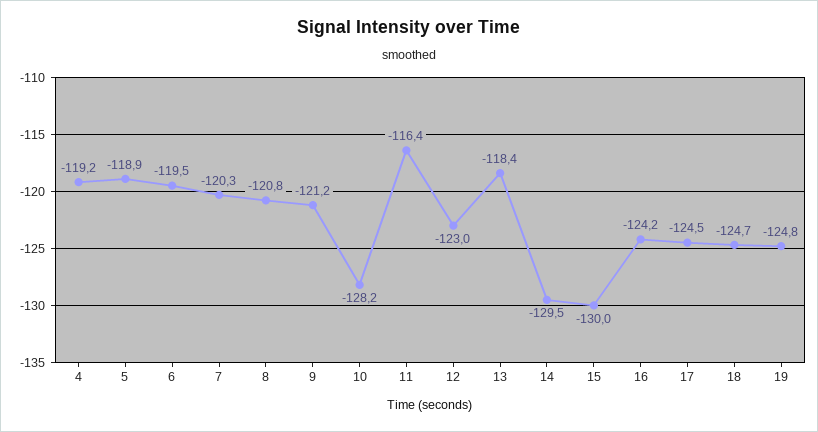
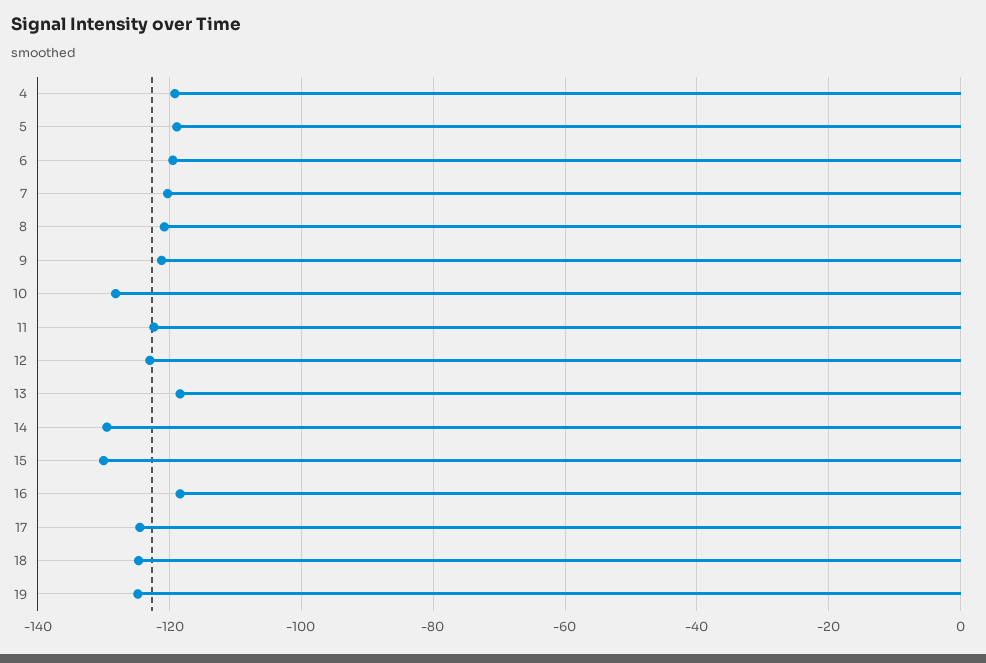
11: -116.4 -> -122
16: -124.2 -> -118

